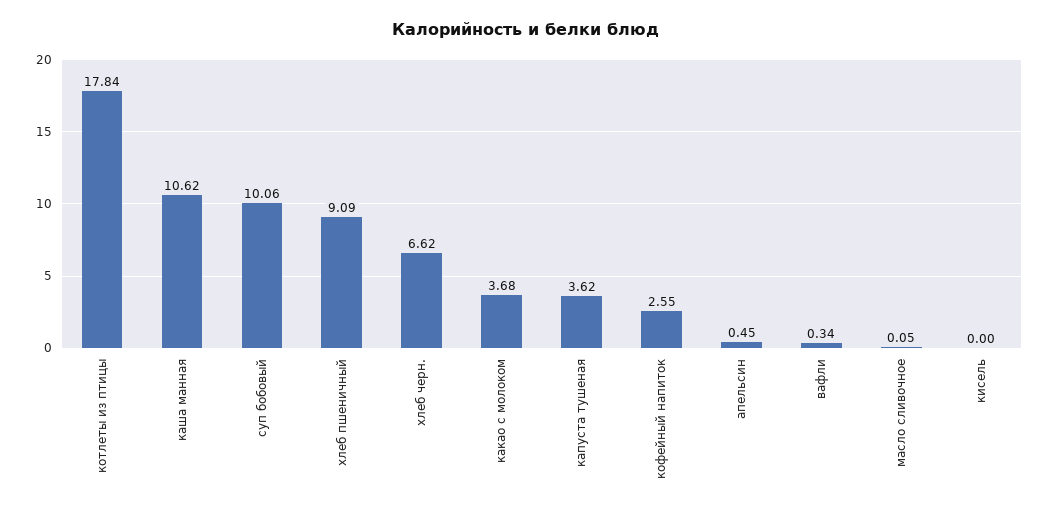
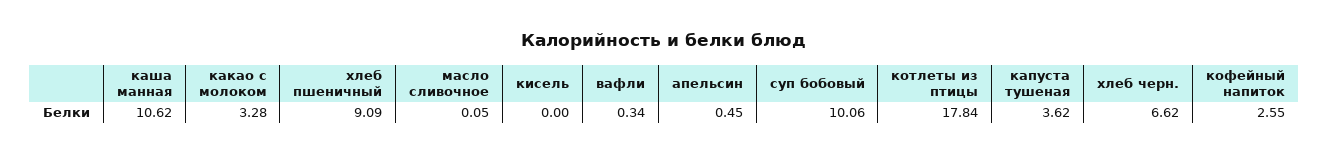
какао с молоком: 3.68 -> 3.28

